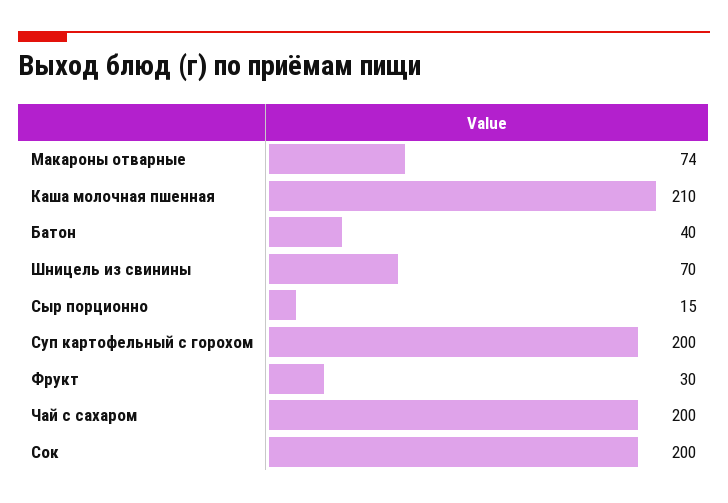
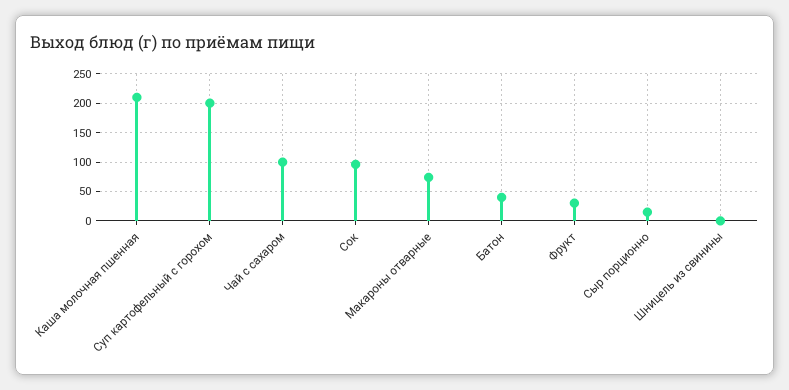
Шницель из свинины: 70 -> 0
Чай с сахаром: 200 -> 100
Сок: 200 -> 100

